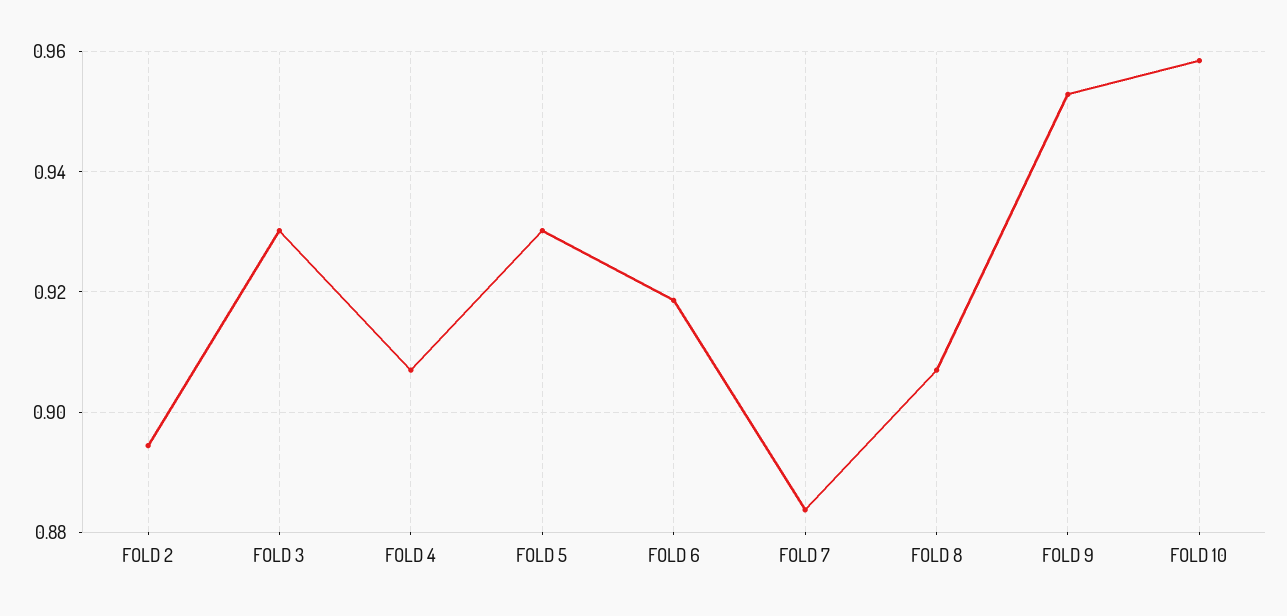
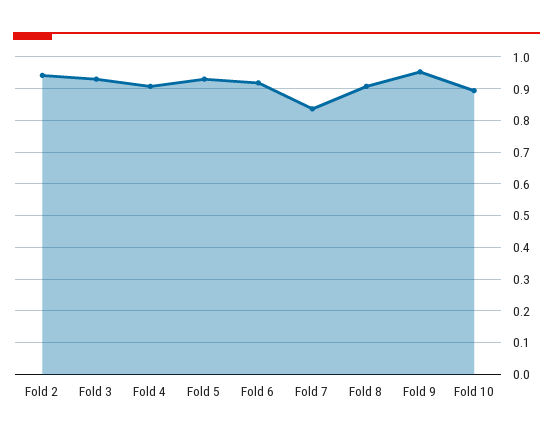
FOLD 2: 0.894 -> 0.94
FOLD 7: 0.884 -> 0.84
FOLD 10: 0.958 -> 0.9

